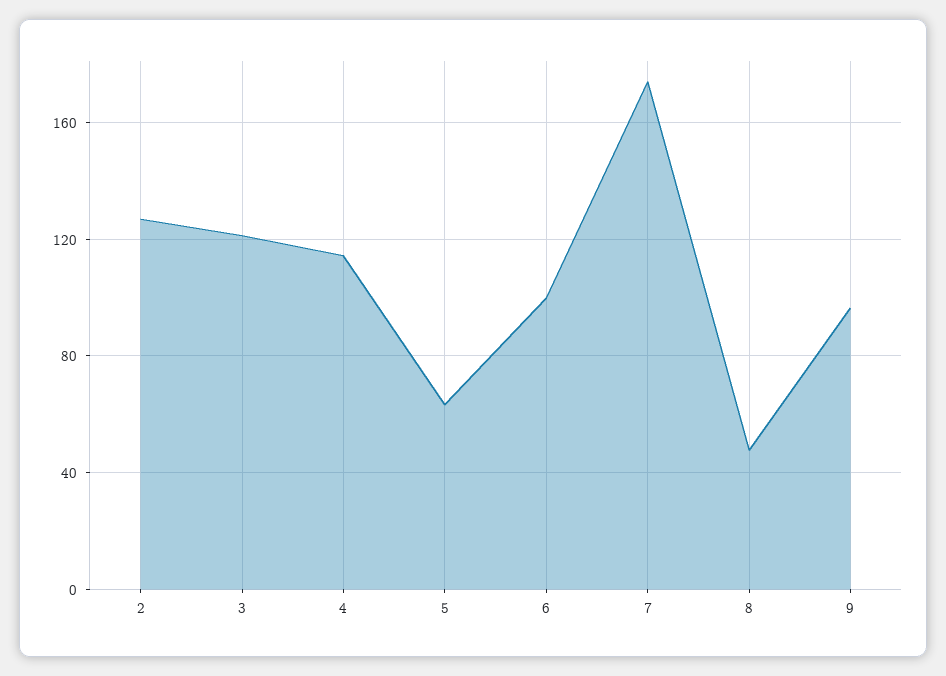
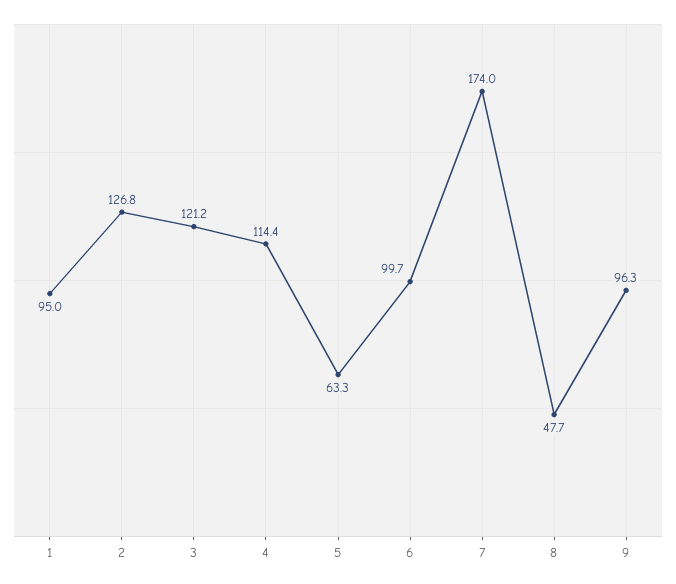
1: none -> 95

